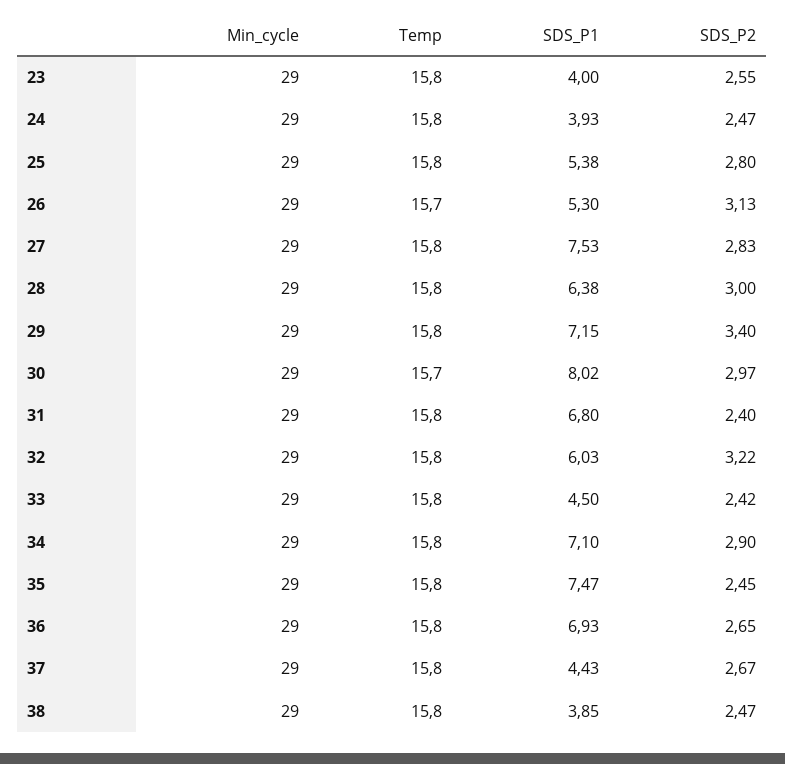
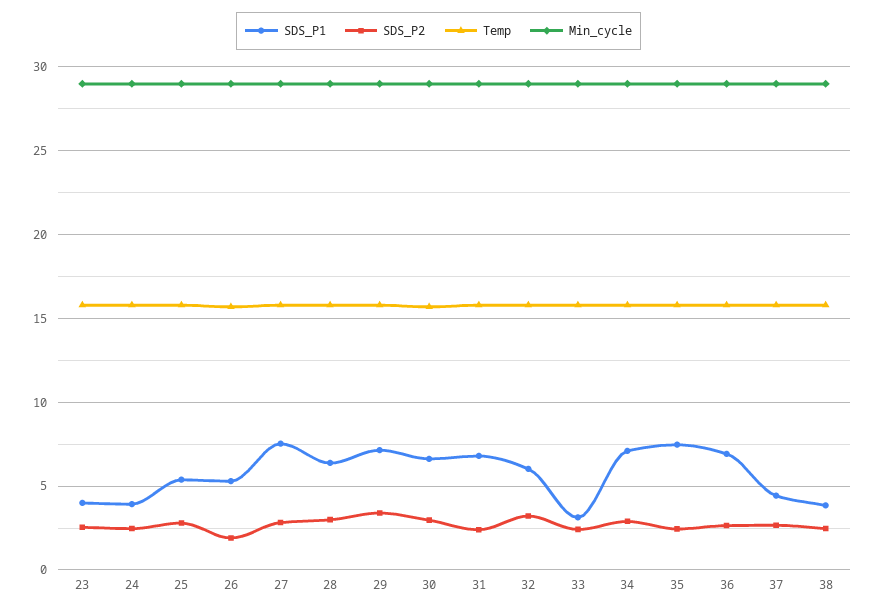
SDS_P2, 26: 3.13 -> 2
SDS_P1, 30: 8.02 -> 6.5
SDS_P1, 33: 4.5 -> 3

